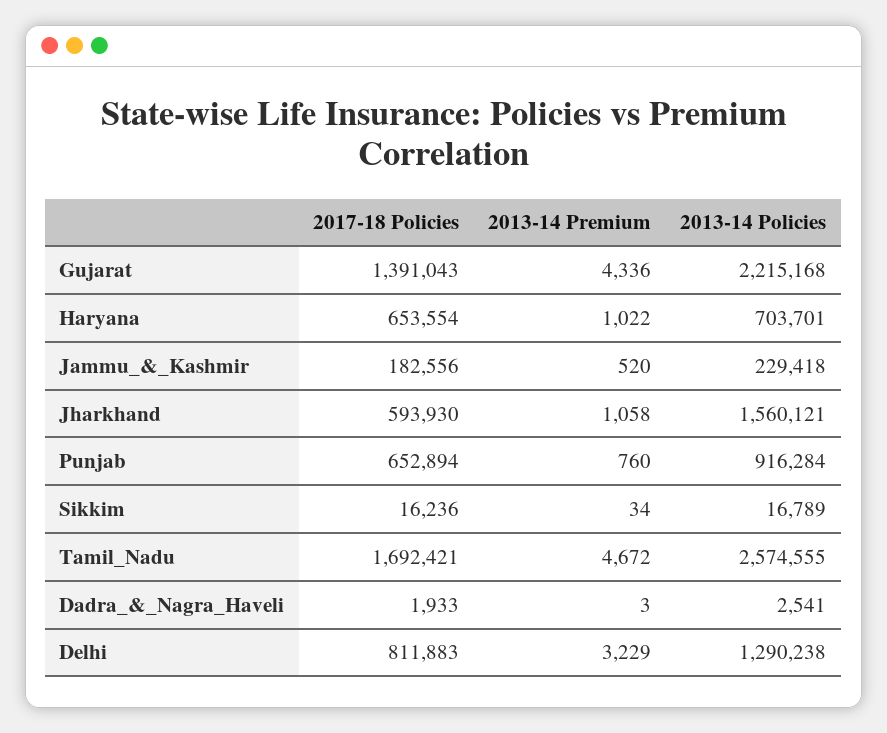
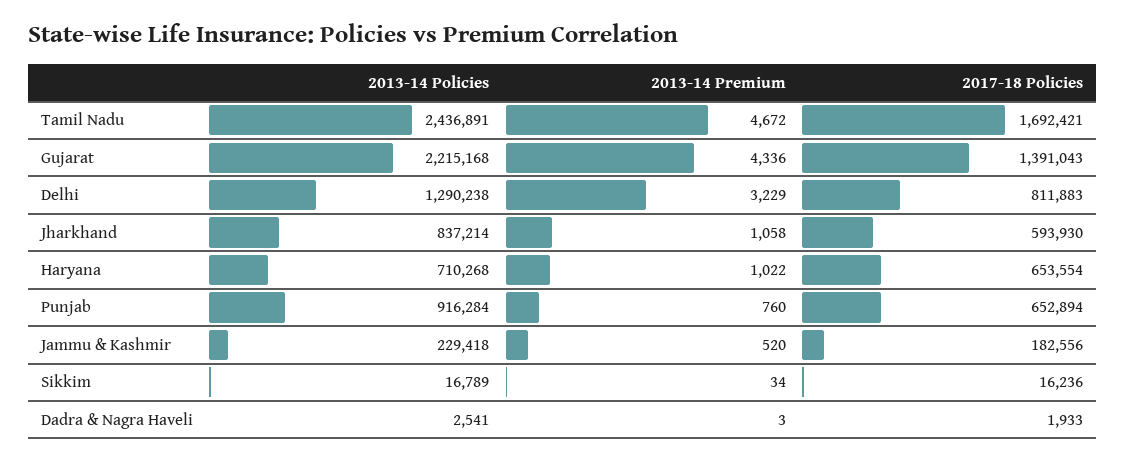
2013-14 Policies, Haryana: 703701 -> 710268
2013-14 Policies, Jharkhand: 1560121 -> 837214
2013-14 Policies, Tamil_Nadu: 2574555 -> 2436891

